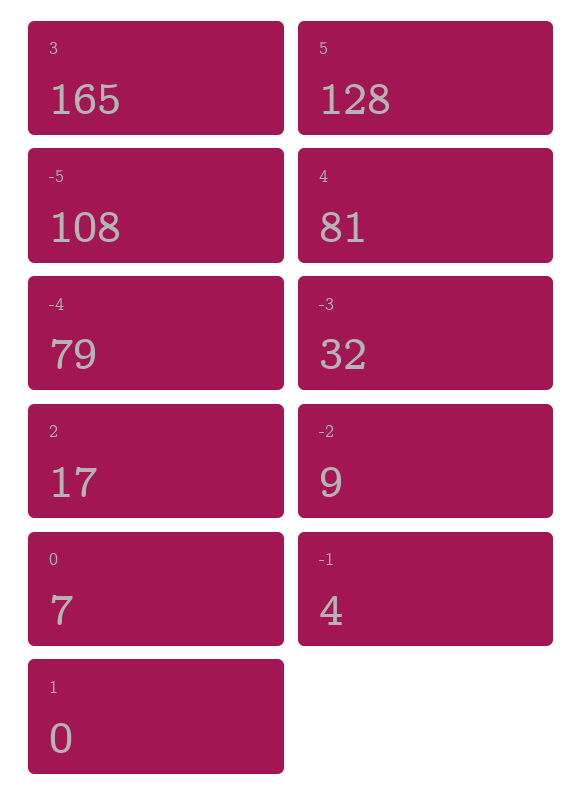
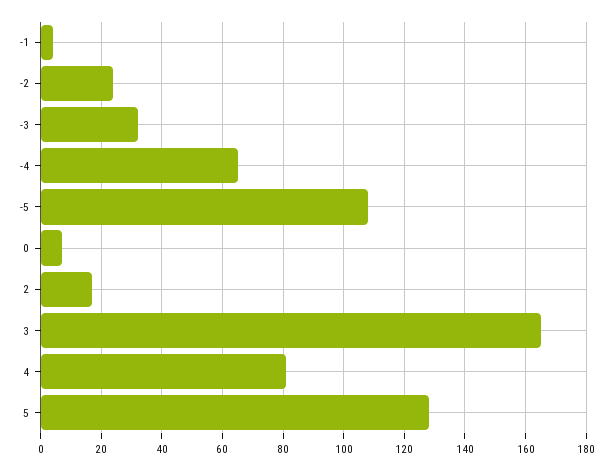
-4: 79 -> 65
-2: 9 -> 25
1: 0 -> none

